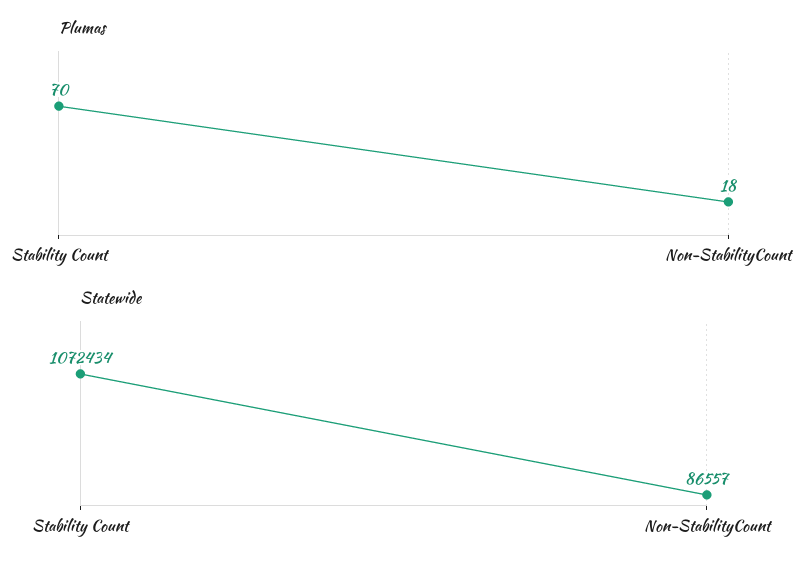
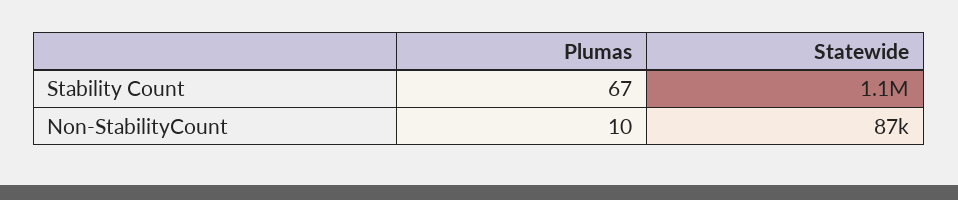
Plumas, Stability Count: 70 -> 67
Plumas, Non-StabilityCount: 18 -> 10

